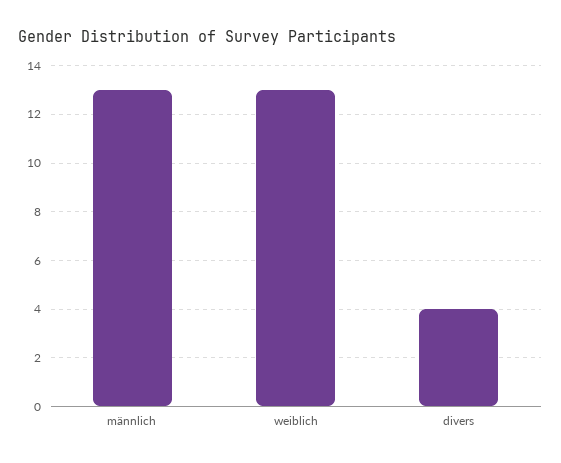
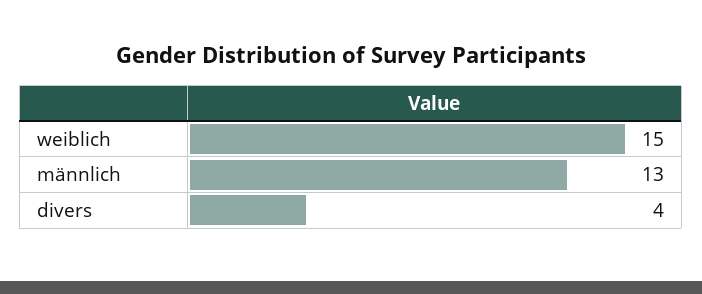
weiblich: 13 -> 15

